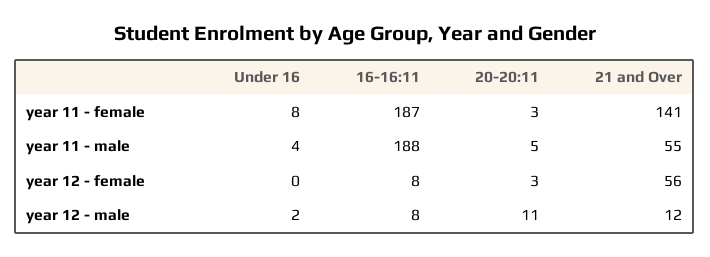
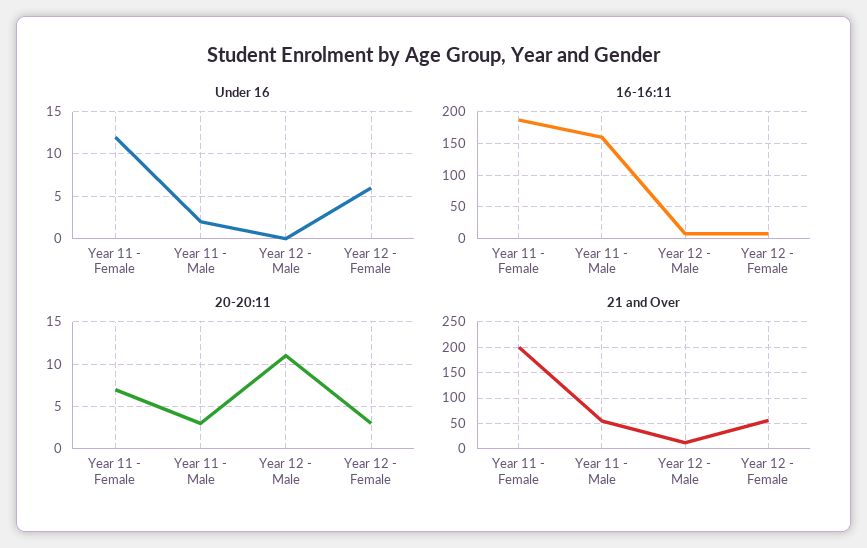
Under 16, year 11 - female: 8 -> 12
20-20:11, year 11 - female: 3 -> 7
21 and Over, year 11 - female: 141 -> 200
Under 16, year 11 - male: 4 -> 2
16-16:11, year 11 - male: 188 -> 160
20-20:11, year 11 - male: 5 -> 3
Under 16, year 12 - female: 0 -> 6
Under 16, year 12 - male: 2 -> 0

